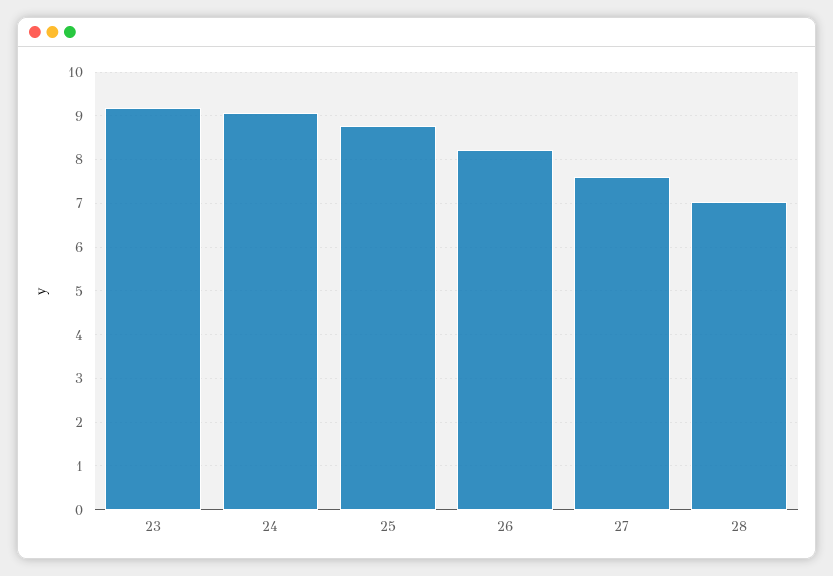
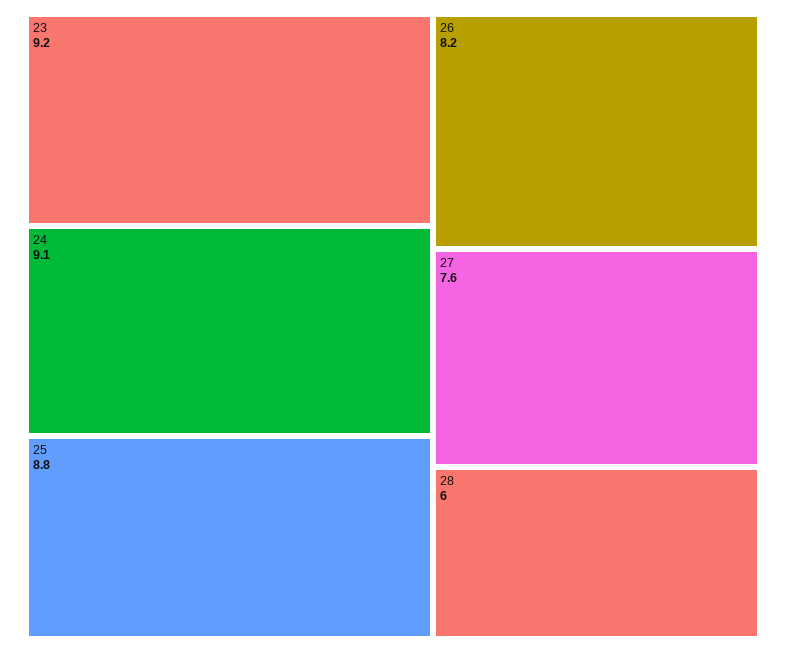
28: 7 -> 6

